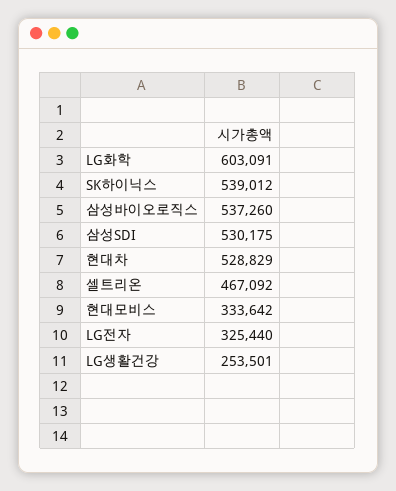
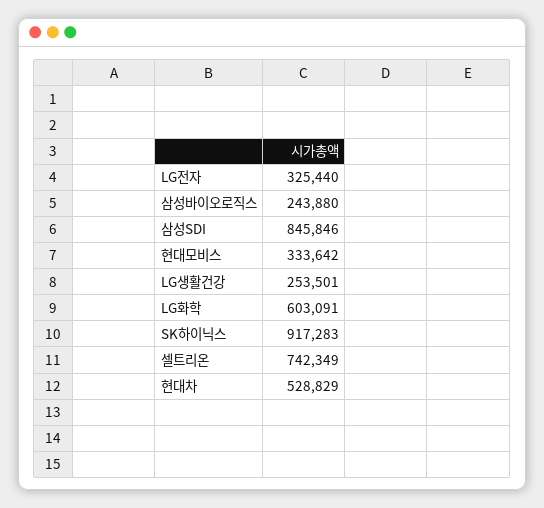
SK하이닉스: 539012 -> 917283
삼성바이오로직스: 537260 -> 243880
삼성SDI: 530175 -> 845846
셀트리온: 467092 -> 742349

